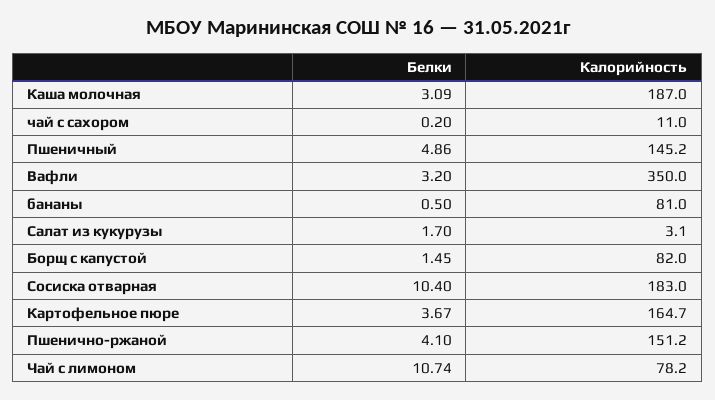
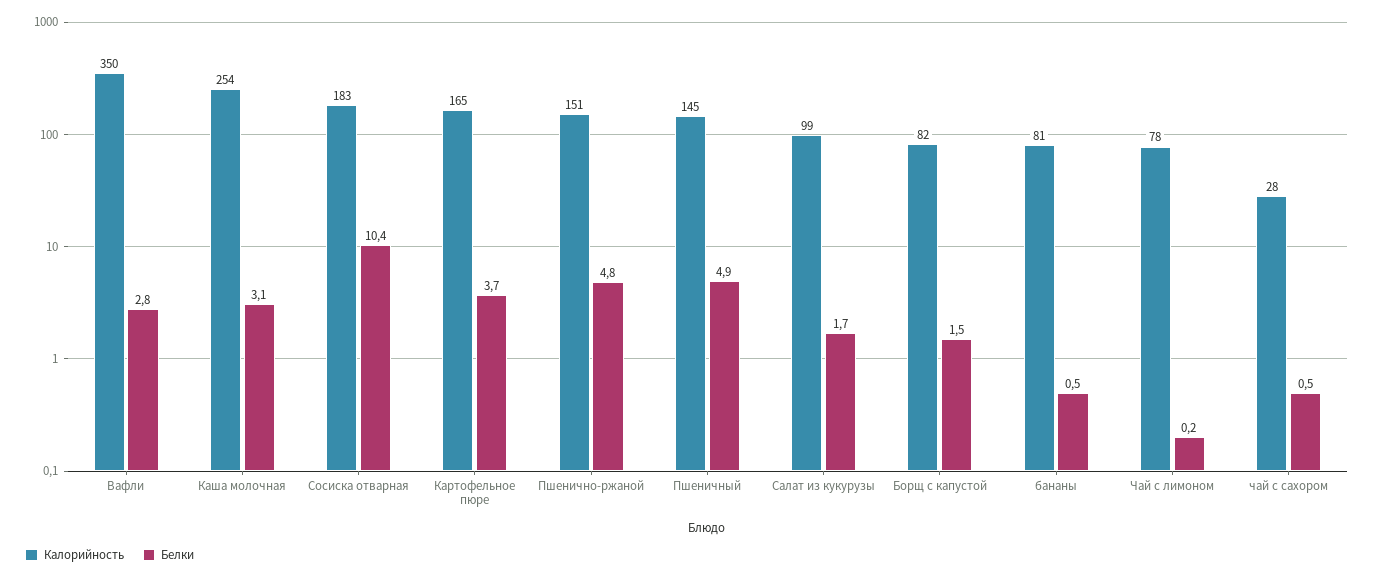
Калорийность, Каша молочная: 187 -> 254
Белки, чай с сахором: 0.2 -> 0.5
Калорийность, чай с сахором: 11 -> 28
Белки, Вафли: 3.2 -> 2.8
Калорийность, Салат из кукурузы: 3.1 -> 99
Белки, Пшенично-ржаной: 4.1 -> 4.8
Белки, Чай с лимоном: 10.74 -> 0.2

